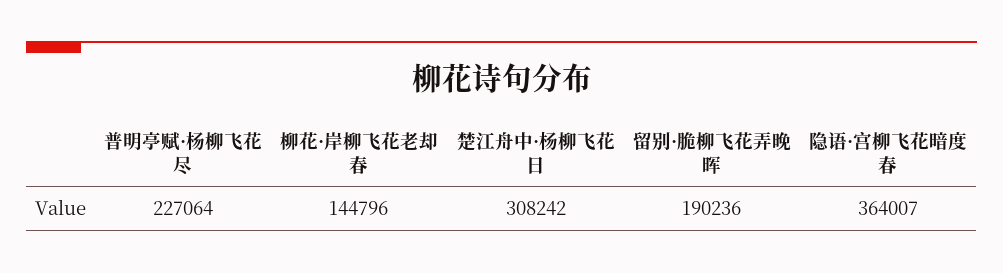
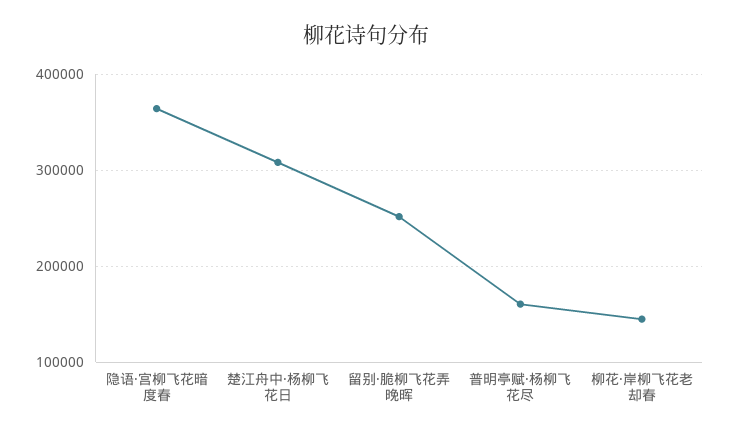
普明亭赋·杨柳飞花尽: 227064 -> 160000
留别·脆柳飞花弄晚晖: 190236 -> 250000

